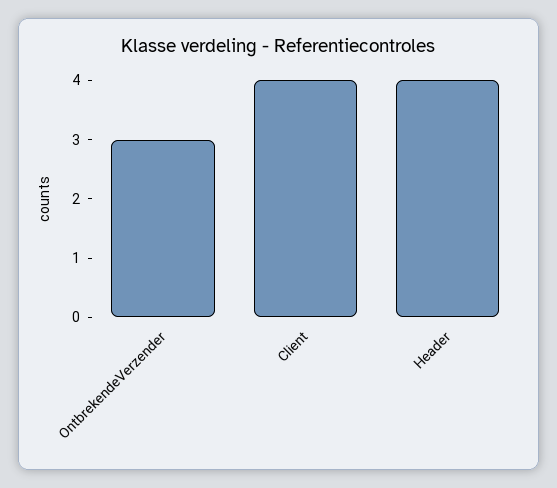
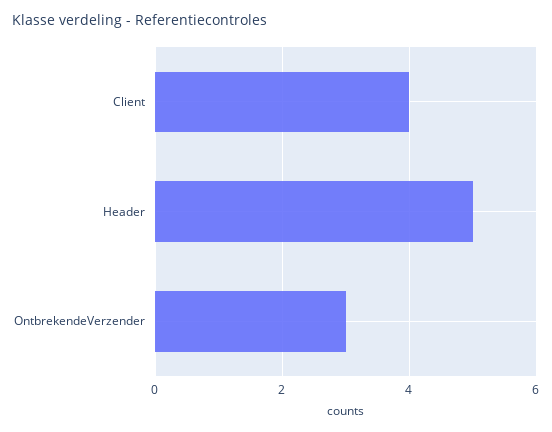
Header: 4 -> 5

